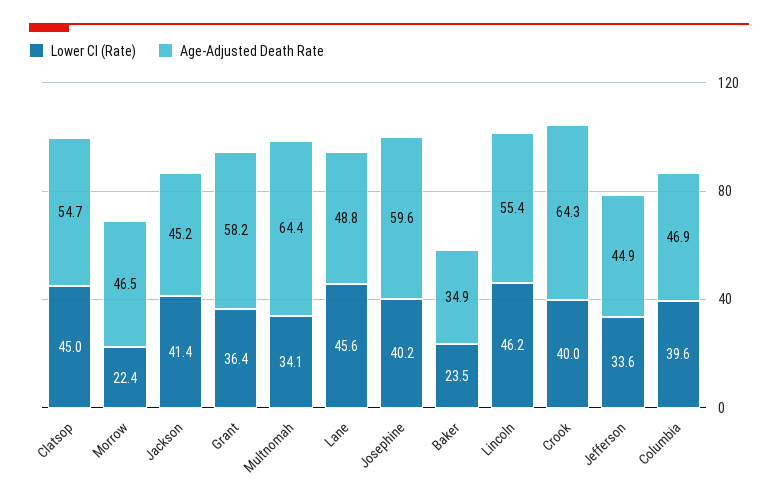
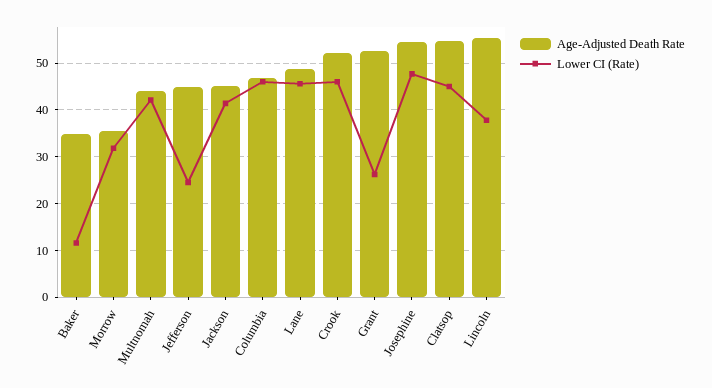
Lower CI (Rate), Morrow: 22.4 -> 32
Age-Adjusted Death Rate, Morrow: 46.5 -> 36
Lower CI (Rate), Grant: 36.4 -> 26
Age-Adjusted Death Rate, Grant: 58.2 -> 52
Lower CI (Rate), Multnomah: 34.1 -> 42
Age-Adjusted Death Rate, Multnomah: 64.4 -> 44
Lower CI (Rate), Josephine: 40.2 -> 48
Age-Adjusted Death Rate, Josephine: 59.6 -> 54
Lower CI (Rate), Baker: 23.5 -> 12
Lower CI (Rate), Lincoln: 46.2 -> 38
Lower CI (Rate), Crook: 40 -> 46
Age-Adjusted Death Rate, Crook: 64.3 -> 52
Lower CI (Rate), Jefferson: 33.6 -> 24
Lower CI (Rate), Columbia: 39.6 -> 46

